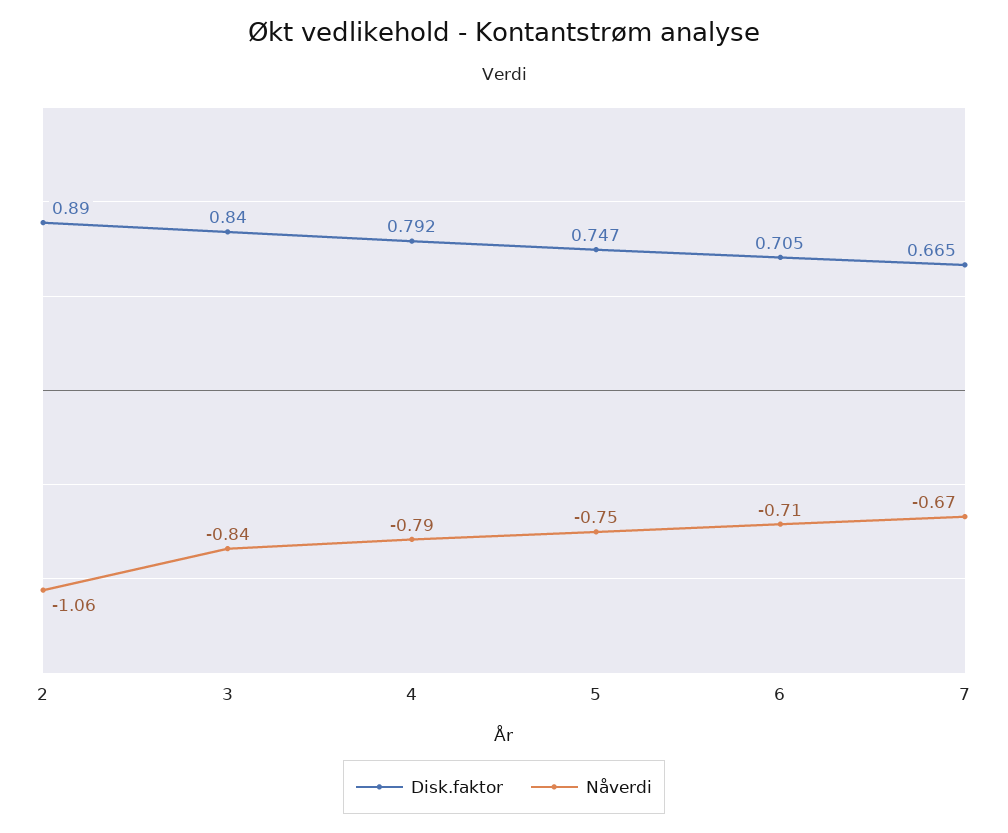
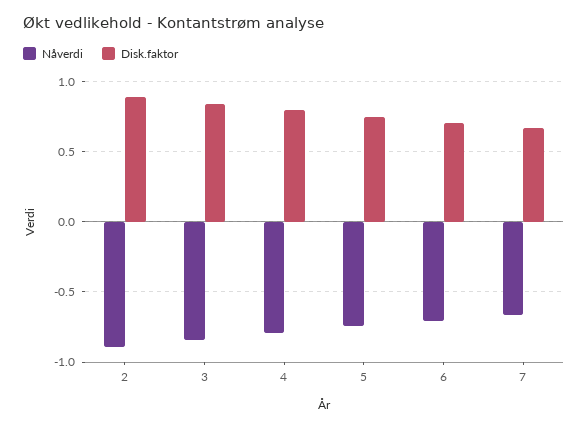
Nåverdi, 2: -1.06 -> -0.9

